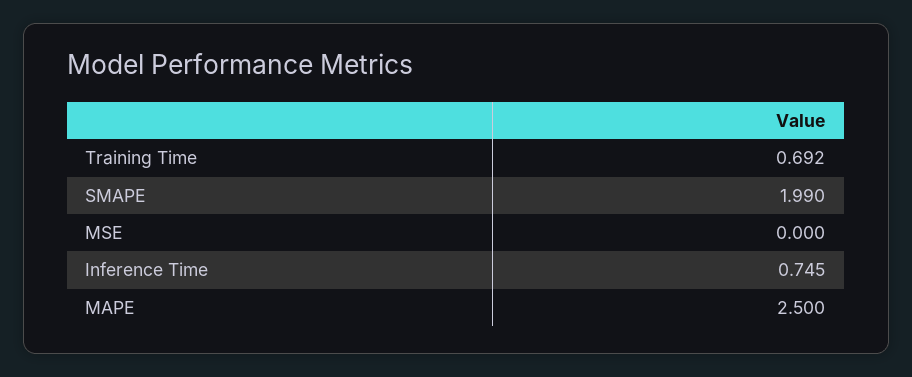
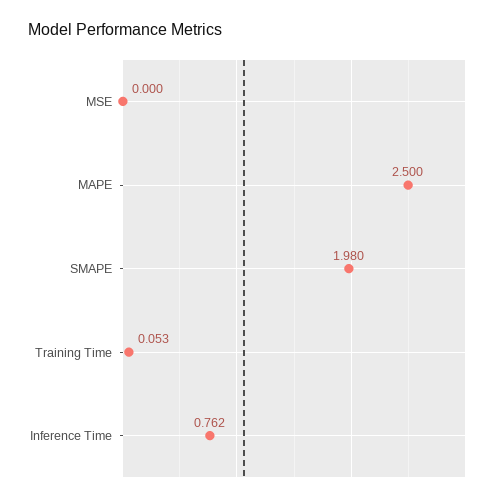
Training Time: 0.692 -> 0.053
SMAPE: 1.99 -> 1.98
Inference Time: 0.745 -> 0.762

